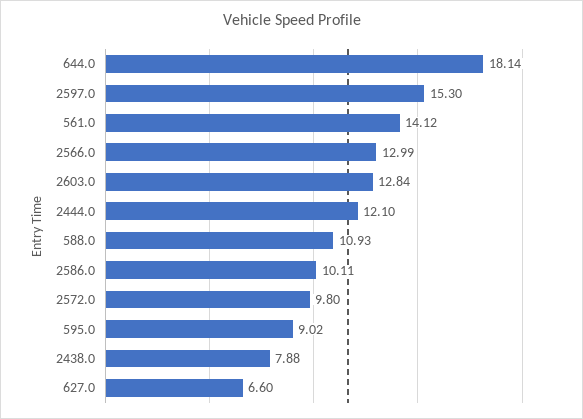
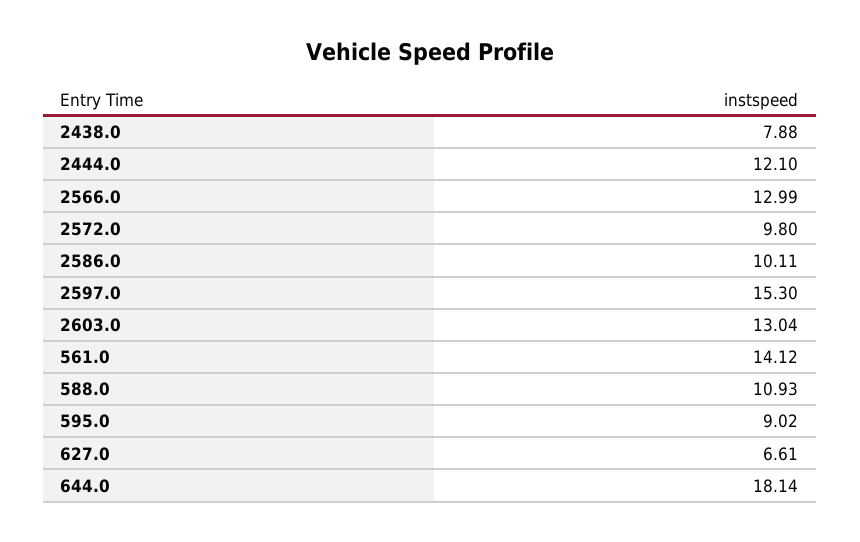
2603.0: 12.84 -> 13.04
627.0: 6.6 -> 6.61

